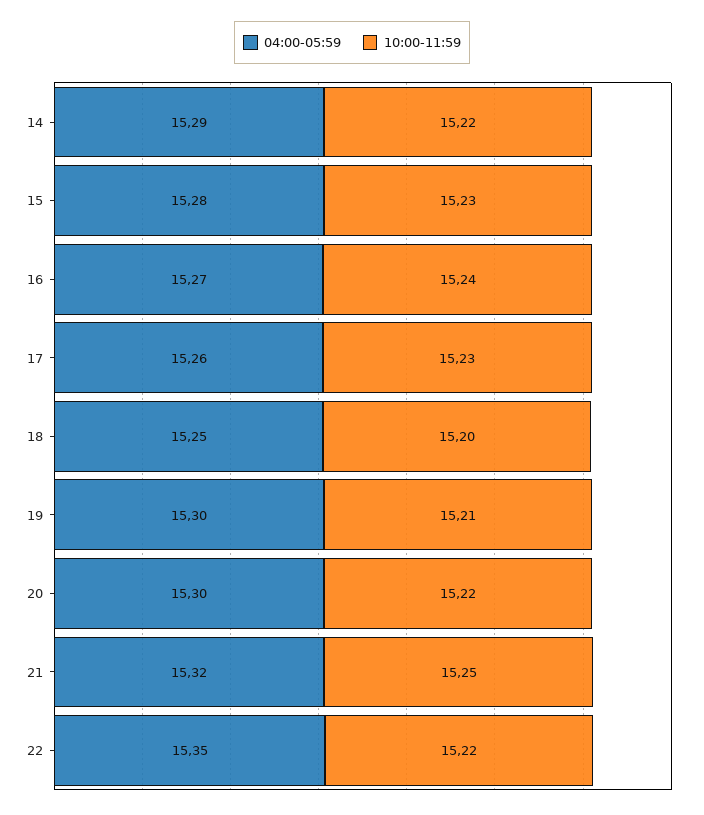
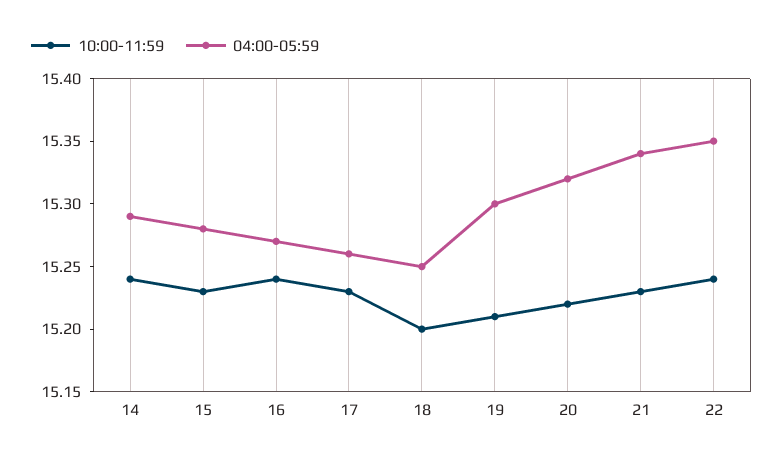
10:00-11:59, 14: 15.22 -> 15.24
04:00-05:59, 20: 15.3 -> 15.32
04:00-05:59, 21: 15.32 -> 15.34
10:00-11:59, 21: 15.25 -> 15.23
10:00-11:59, 22: 15.22 -> 15.24

